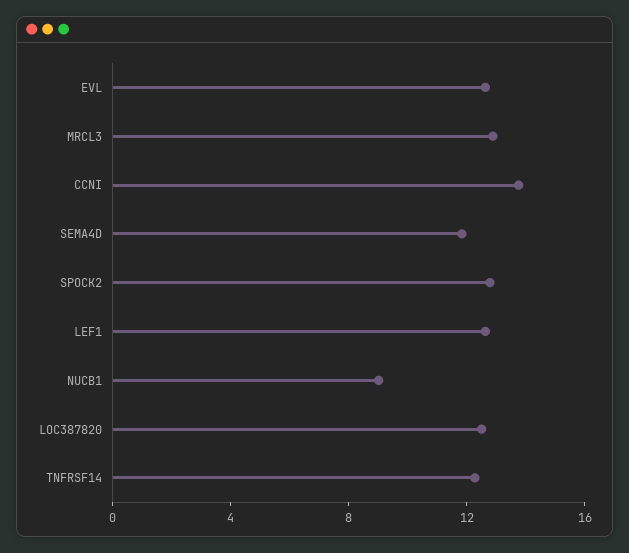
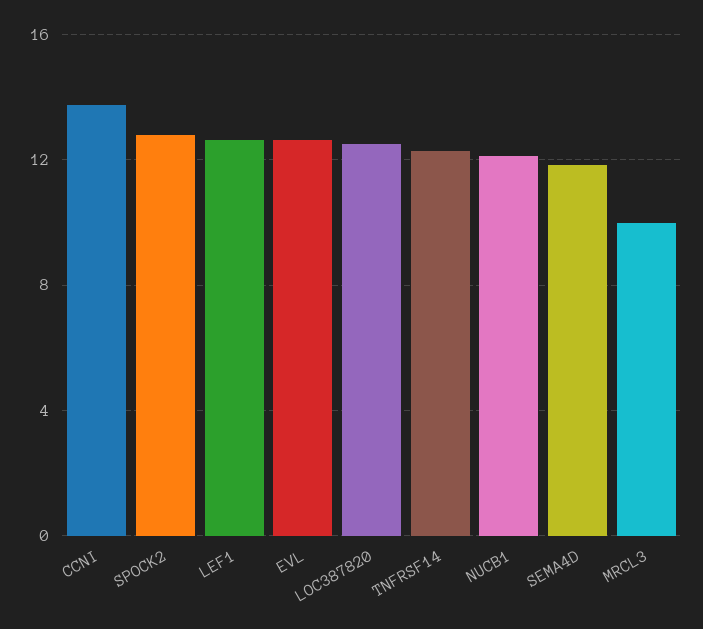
MRCL3: 13 -> 10
NUCB1: 9 -> 12

